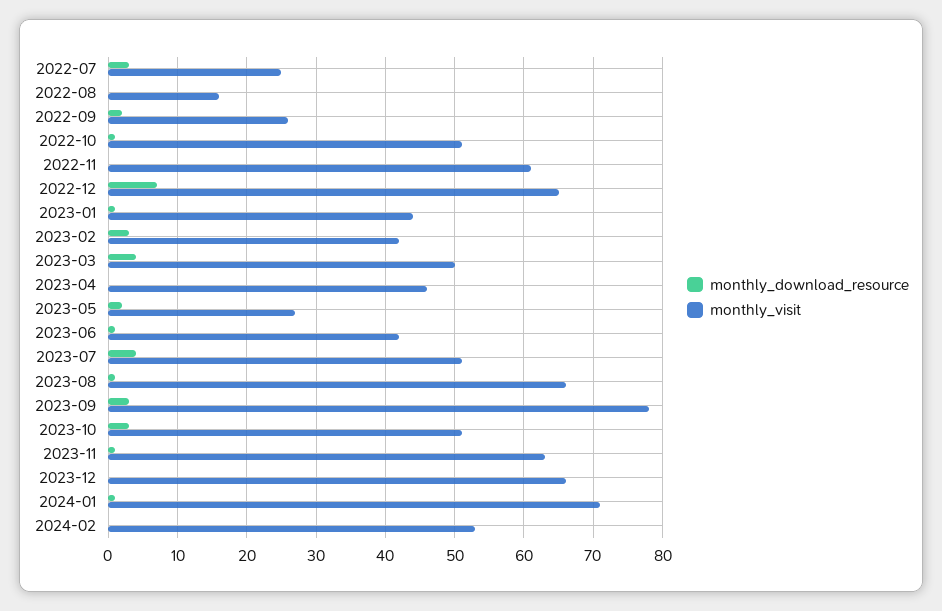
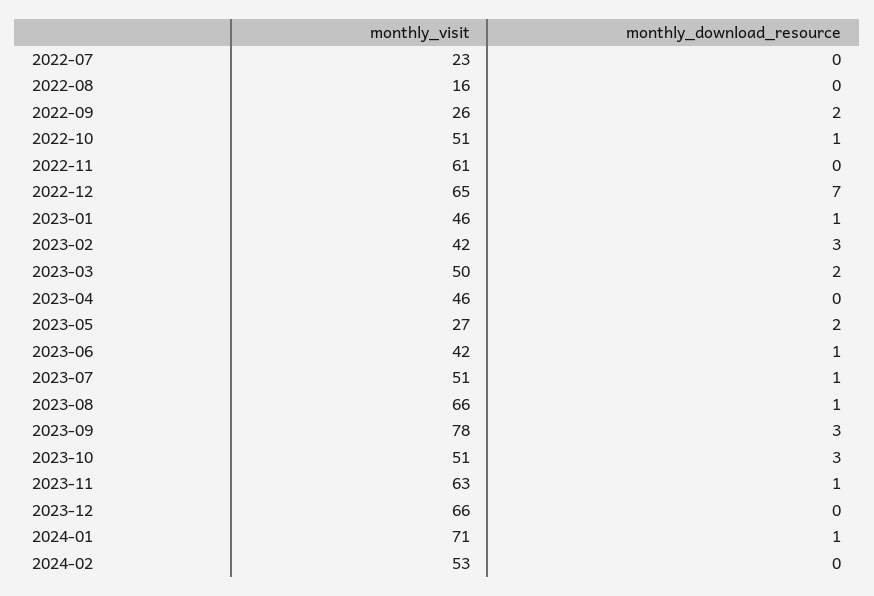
monthly_download_resource, 2022-07: 3 -> 0
monthly_visit, 2022-07: 25 -> 23
monthly_visit, 2023-01: 44 -> 46
monthly_download_resource, 2023-03: 4 -> 2
monthly_download_resource, 2023-07: 4 -> 1

